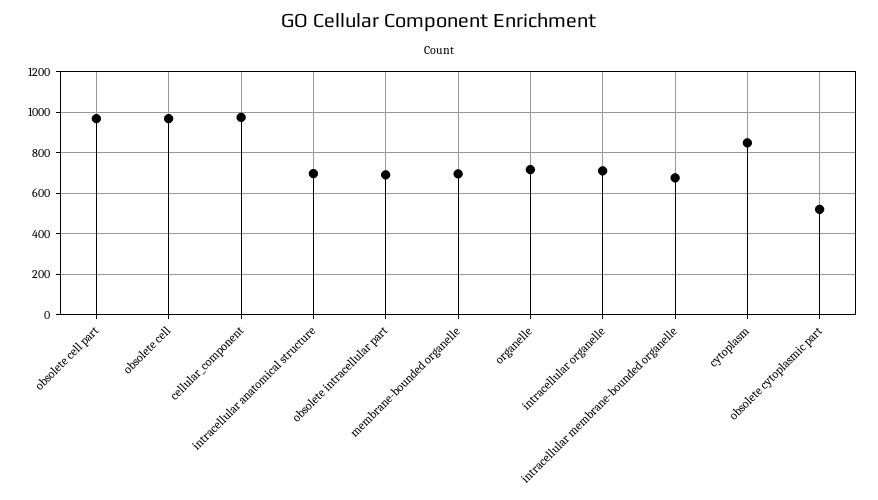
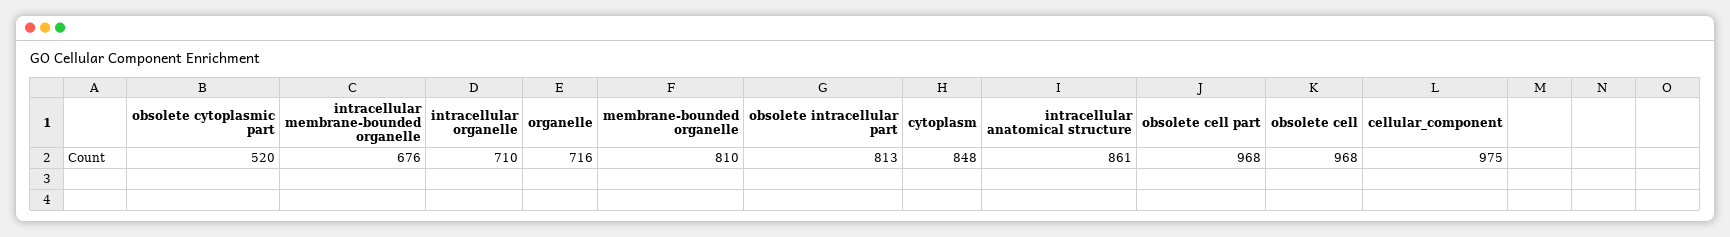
intracellular anatomical structure: 700 -> 861
obsolete intracellular part: 700 -> 813
membrane-bounded organelle: 700 -> 810

